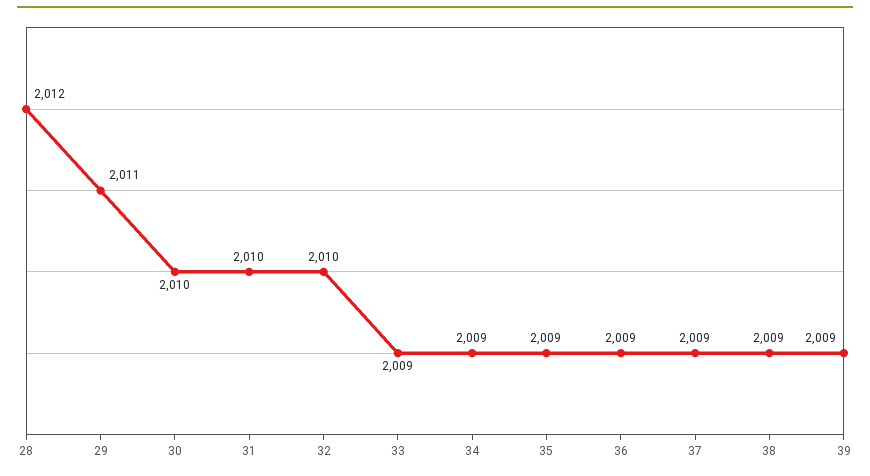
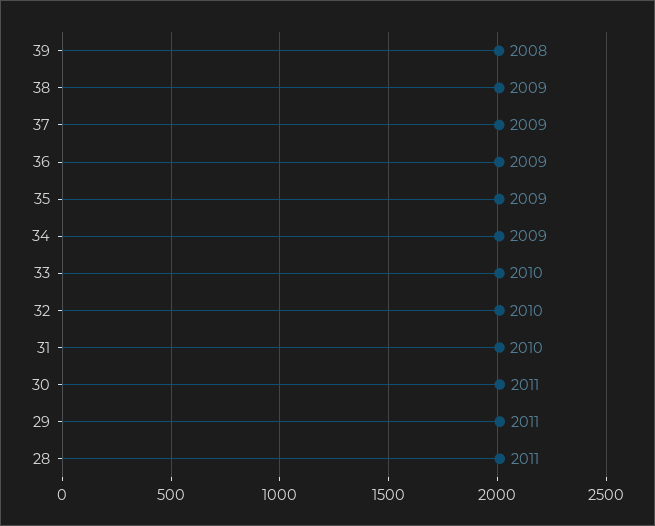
28: 2012 -> 2011
30: 2010 -> 2011
33: 2009 -> 2010
39: 2009 -> 2008

